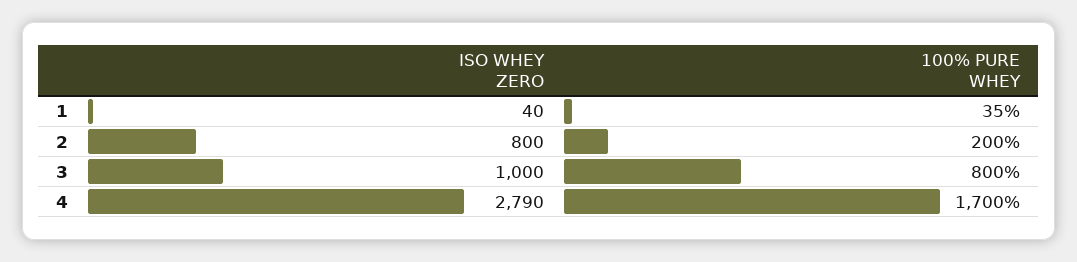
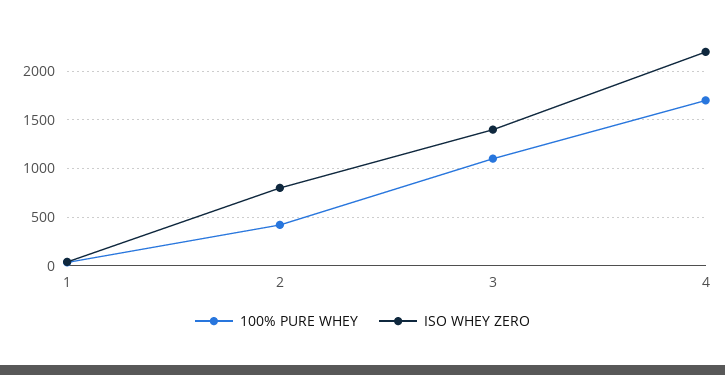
100% PURE WHEY, 2: 200 -> 400
ISO WHEY ZERO, 3: 1000 -> 1400
100% PURE WHEY, 3: 800 -> 1100
ISO WHEY ZERO, 4: 2790 -> 2200

